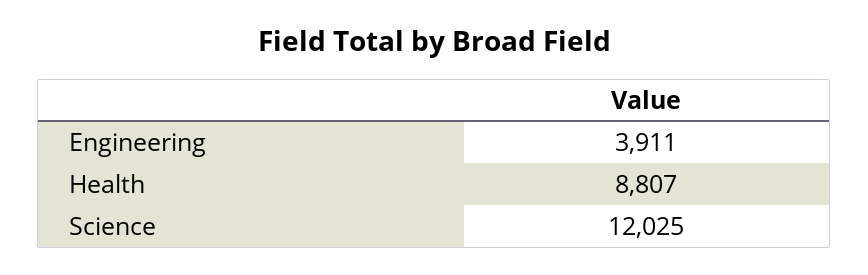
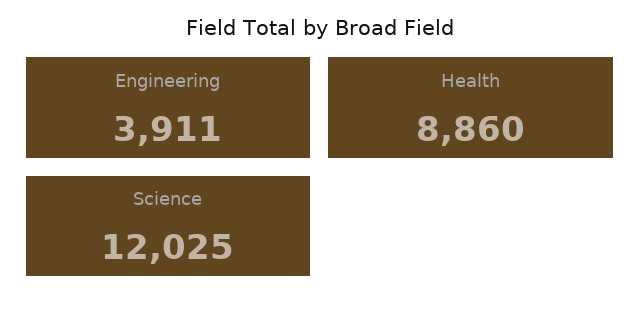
Health: 8807 -> 8860

